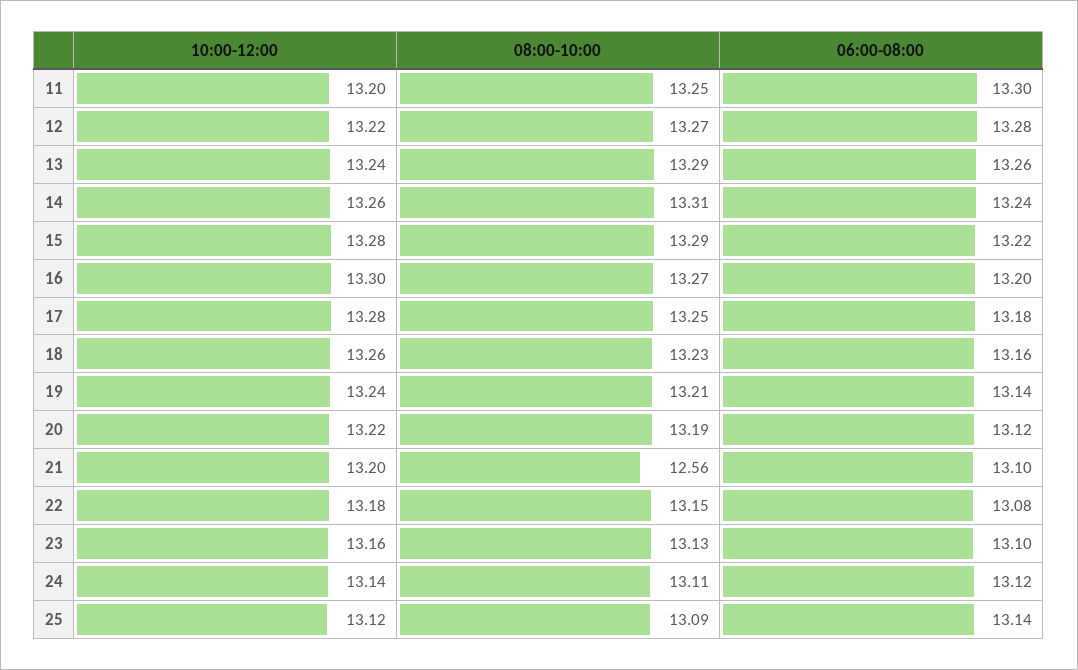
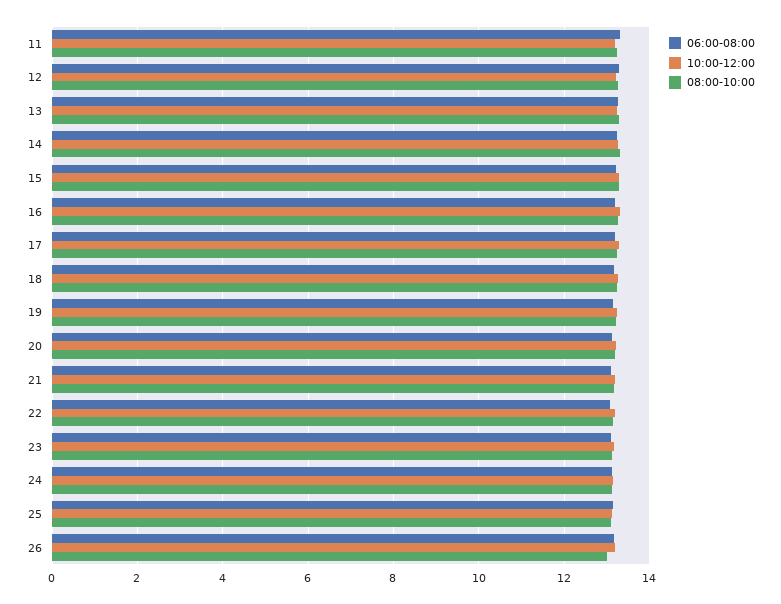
08:00-10:00, 21: 12.56 -> 13.2
06:00-08:00, 26: none -> 13.2
10:00-12:00, 26: none -> 13.2
08:00-10:00, 26: none -> 13

